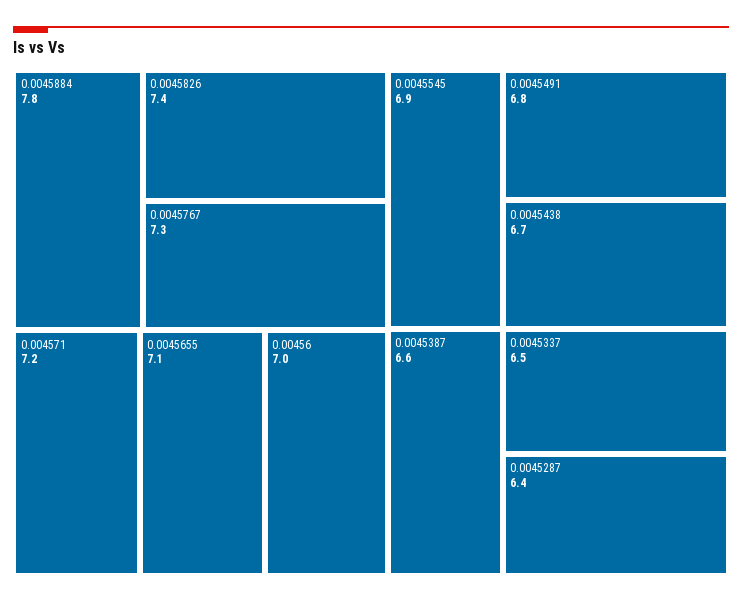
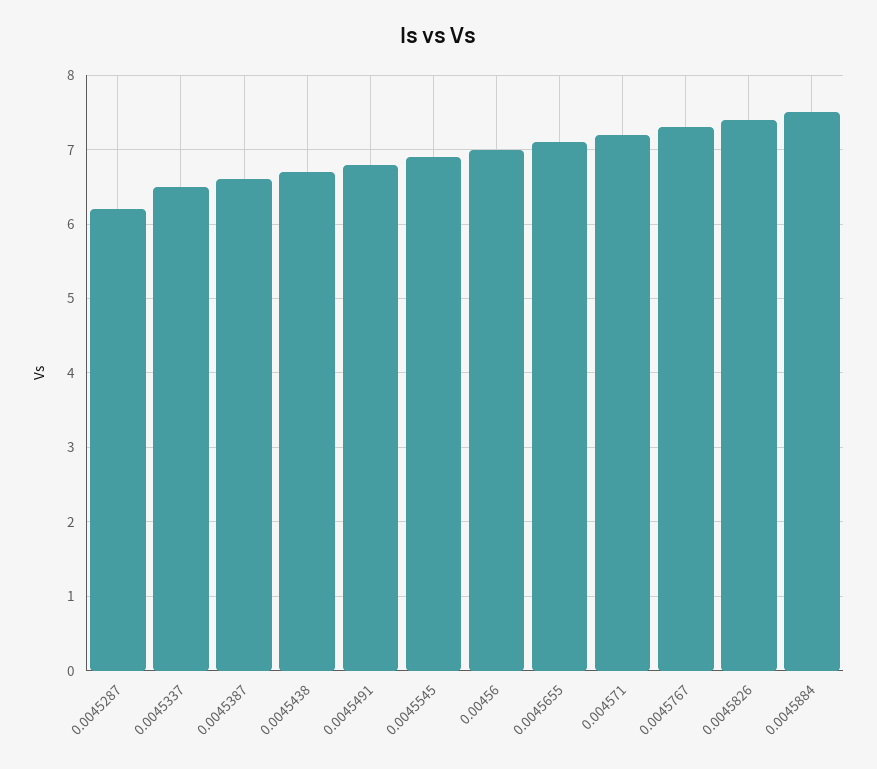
0.0045884: 7.8 -> 7.5
0.0045287: 6.4 -> 6.2

